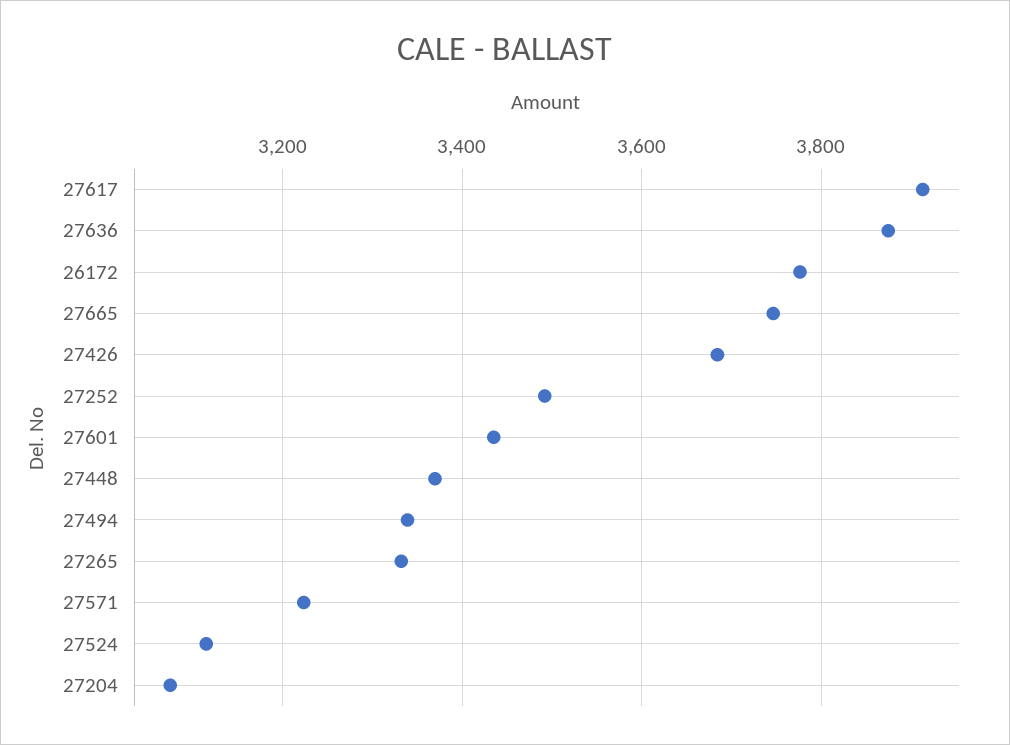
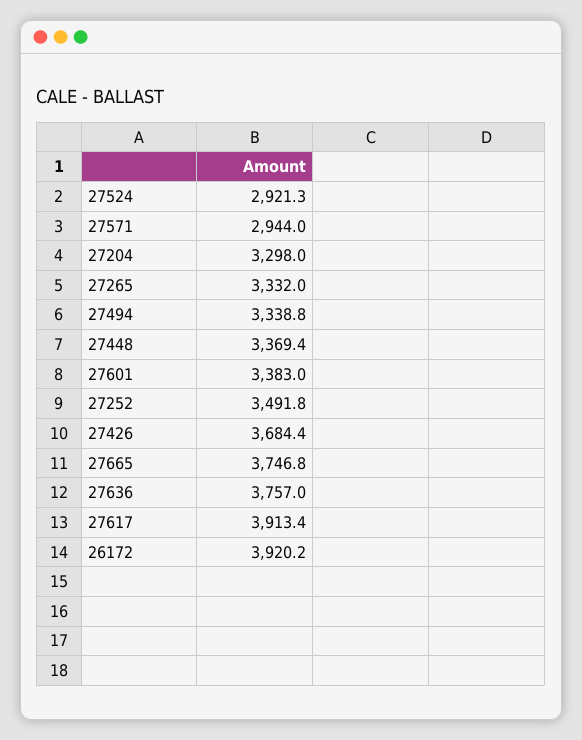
27636: 3880 -> 3757
26172: 3780 -> 3920.2
27601: 3440 -> 3383
27571: 3220 -> 2944
27524: 3120 -> 2921.3
27204: 3080 -> 3298

